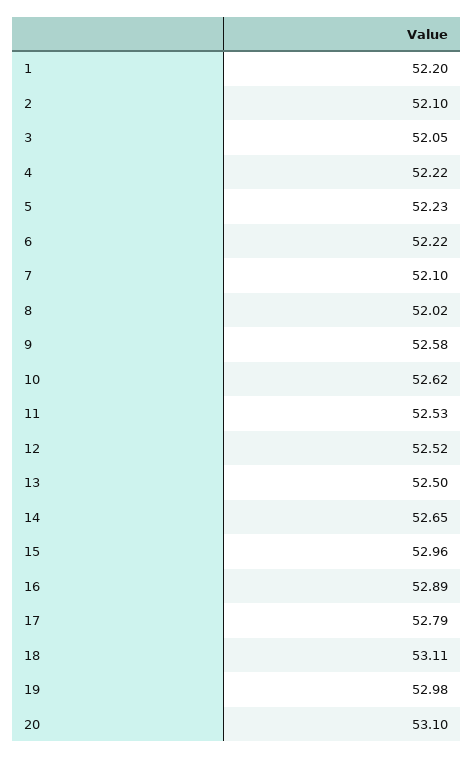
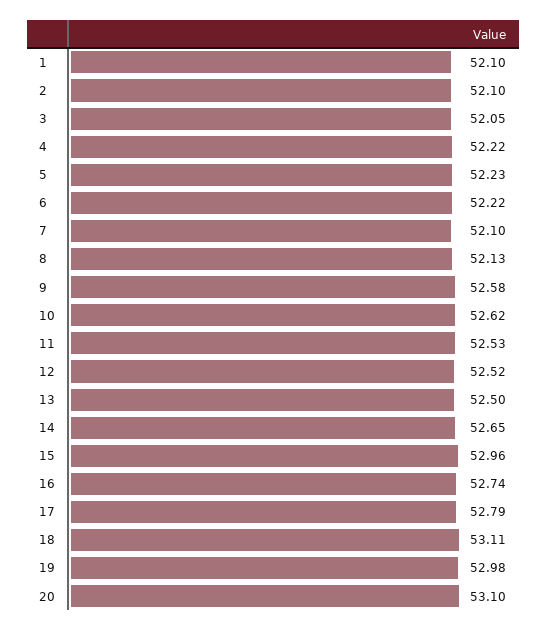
1: 52.2 -> 52.1
8: 52.02 -> 52.13
16: 52.89 -> 52.74

